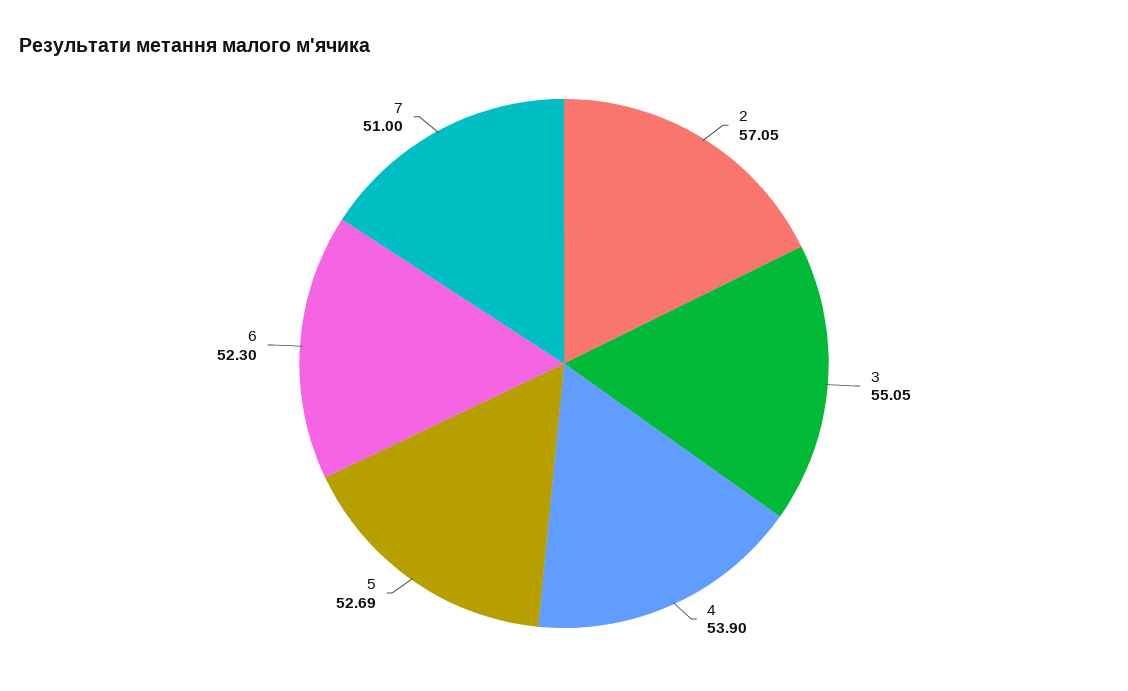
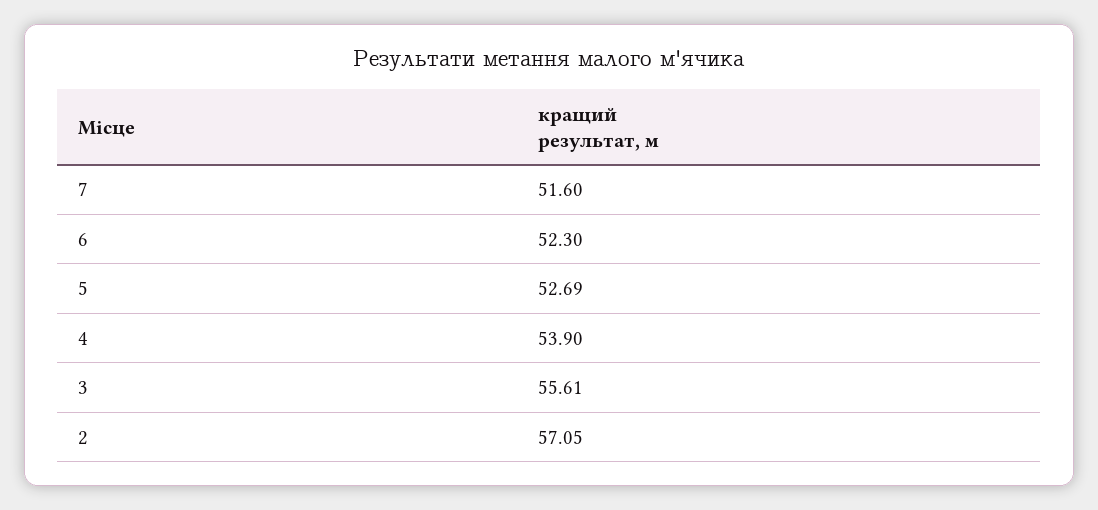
3: 55.05 -> 55.61
7: 51 -> 51.6

